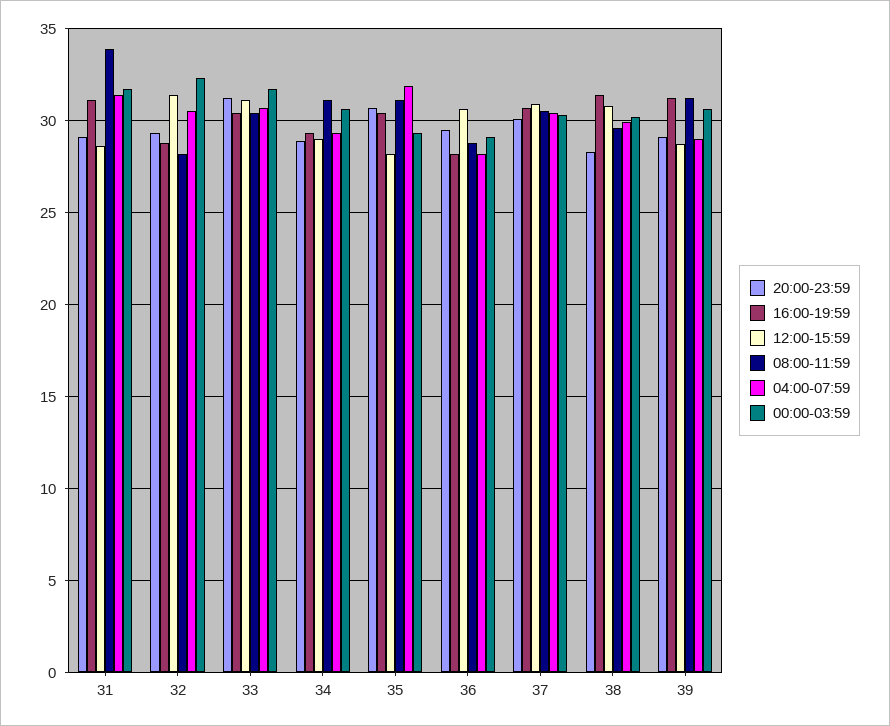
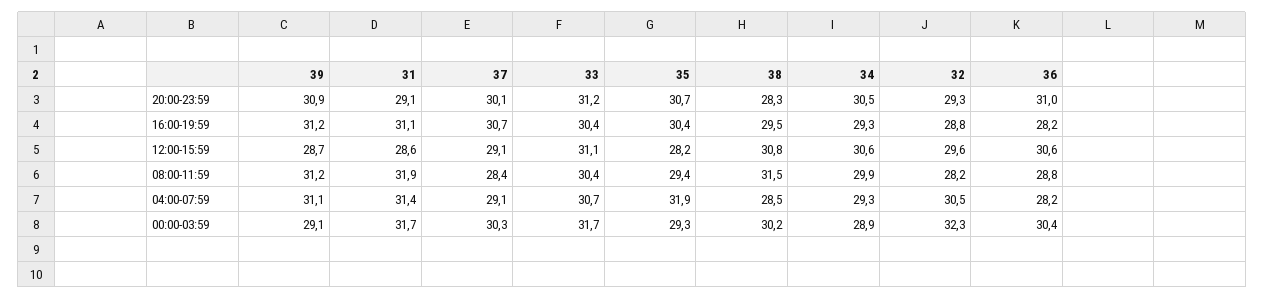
08:00-11:59, 31: 34 -> 31.9
12:00-15:59, 32: 31.5 -> 29.6
20:00-23:59, 34: 29 -> 30.5
12:00-15:59, 34: 29 -> 30.6
08:00-11:59, 34: 31 -> 29.9
00:00-03:59, 34: 30.5 -> 28.9
08:00-11:59, 35: 31 -> 29.4
20:00-23:59, 36: 29.5 -> 31
00:00-03:59, 36: 29 -> 30.4
12:00-15:59, 37: 31 -> 29.1
08:00-11:59, 37: 30.5 -> 28.4
04:00-07:59, 37: 30.5 -> 29.1
16:00-19:59, 38: 31.5 -> 29.5
08:00-11:59, 38: 29.5 -> 31.5
04:00-07:59, 38: 30 -> 28.5
20:00-23:59, 39: 29 -> 30.9
04:00-07:59, 39: 29 -> 31.1
00:00-03:59, 39: 30.5 -> 29.1

